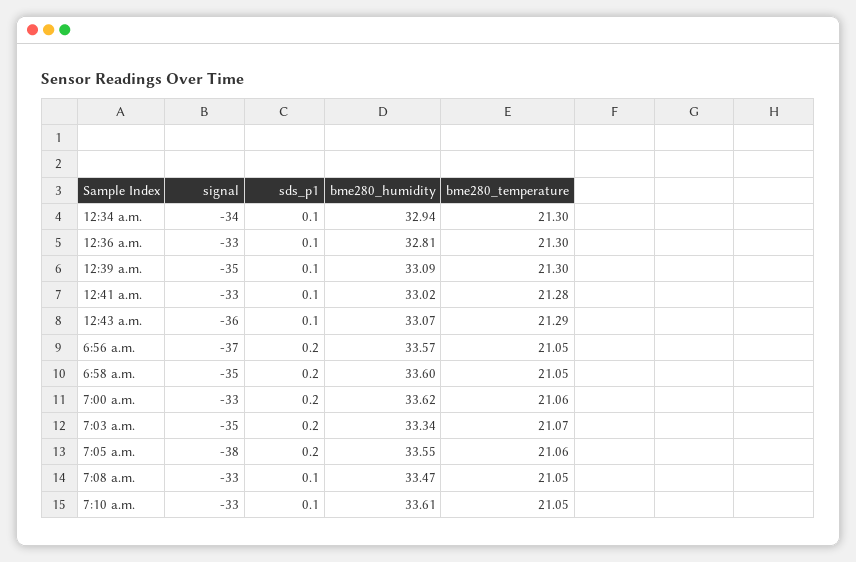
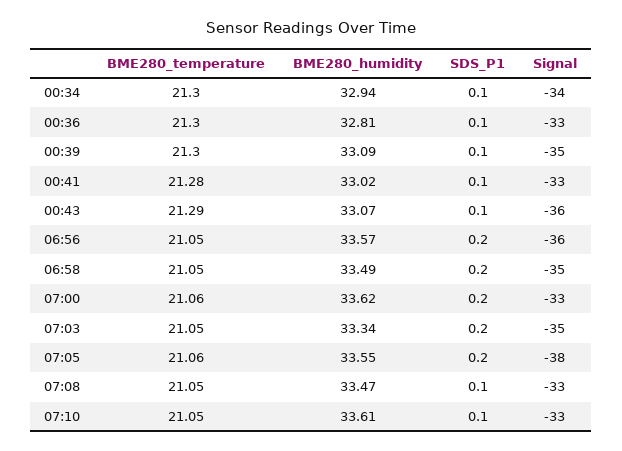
signal, 6:56 a.m.: -37 -> -36
bme280_humidity, 6:58 a.m.: 33.6 -> 33.49
bme280_temperature, 7:03 a.m.: 21.07 -> 21.05

